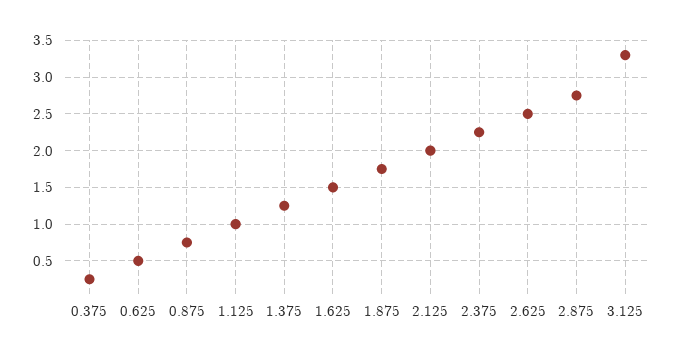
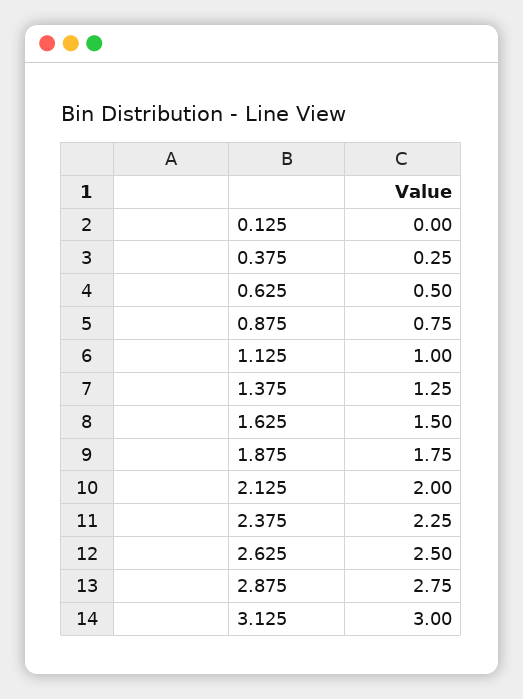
3.125: 3.3 -> 3
0.125: none -> 0

